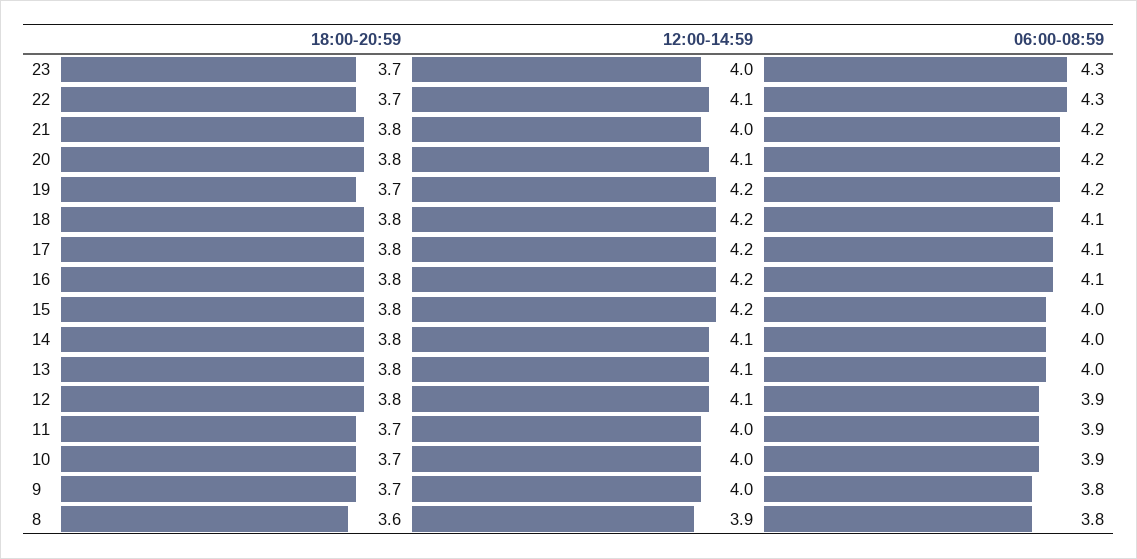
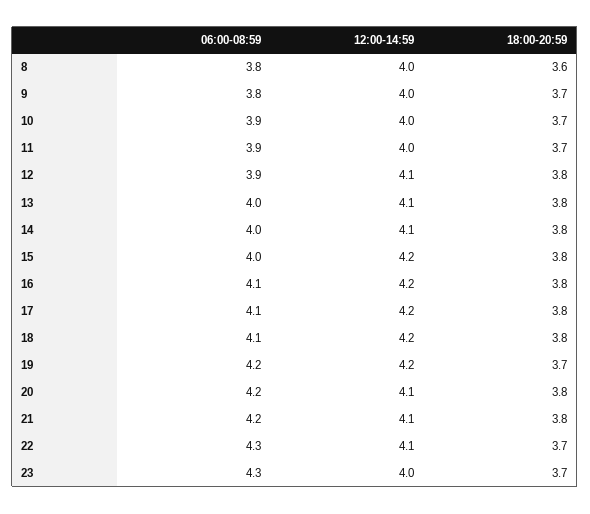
12:00-14:59, 21: 4 -> 4.1
12:00-14:59, 8: 3.9 -> 4

